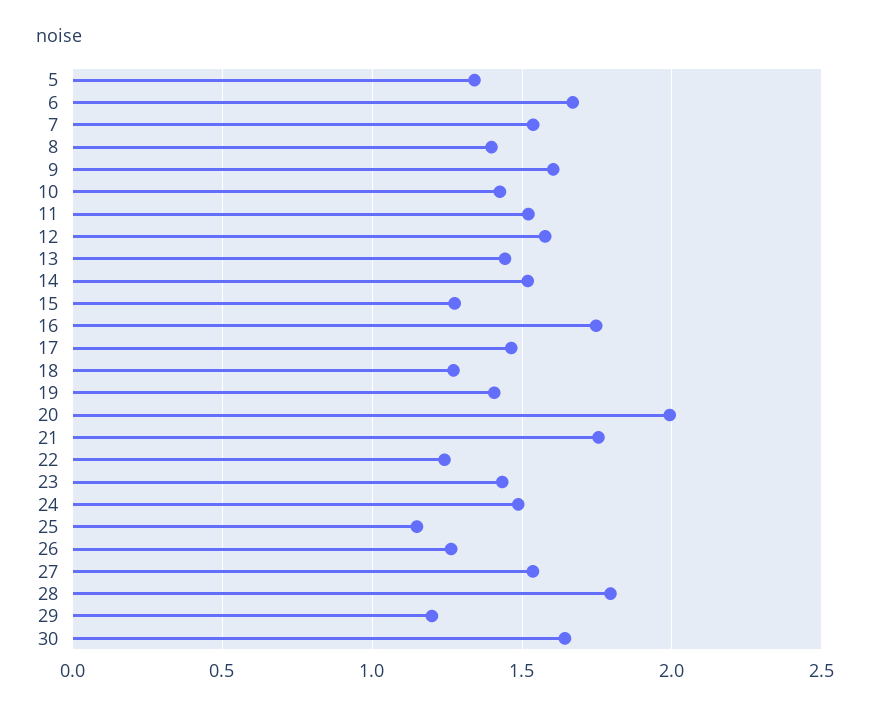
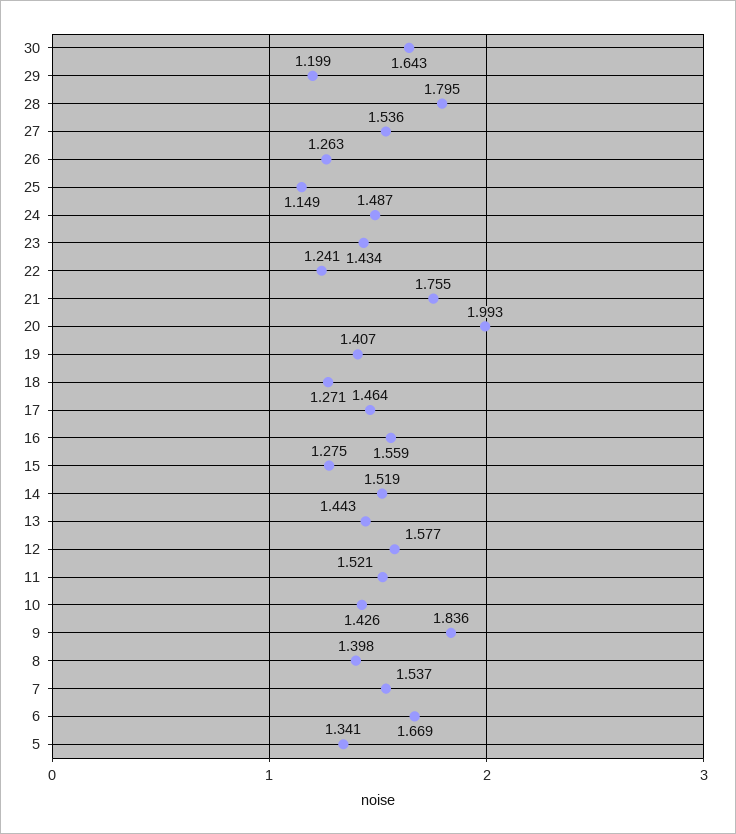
9: 1.6 -> 1.836
16: 1.75 -> 1.559

